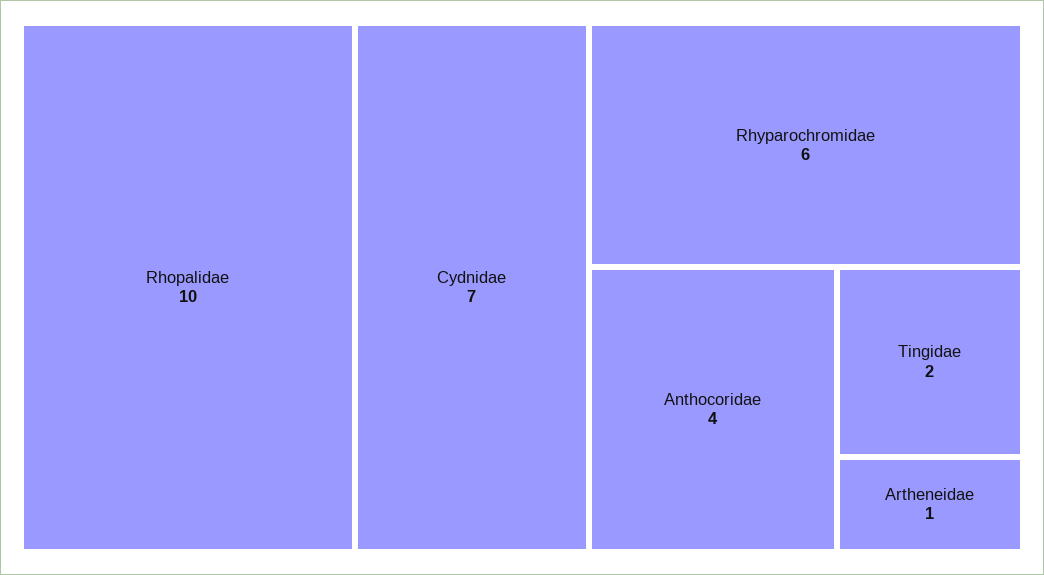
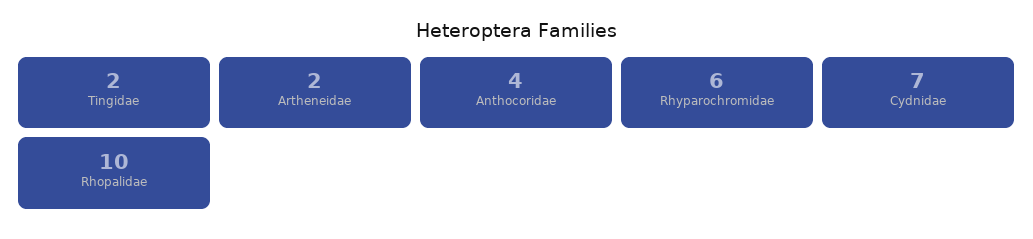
Artheneidae: 1 -> 2

